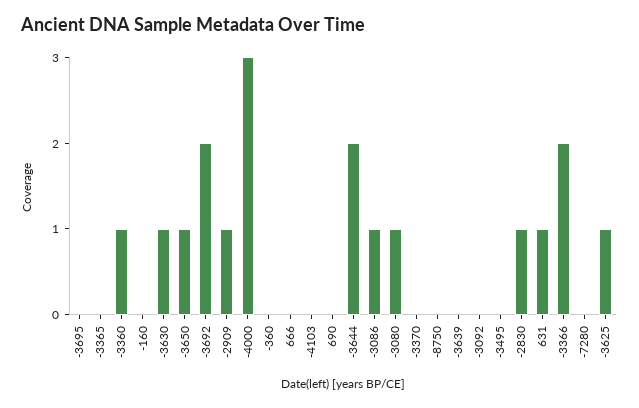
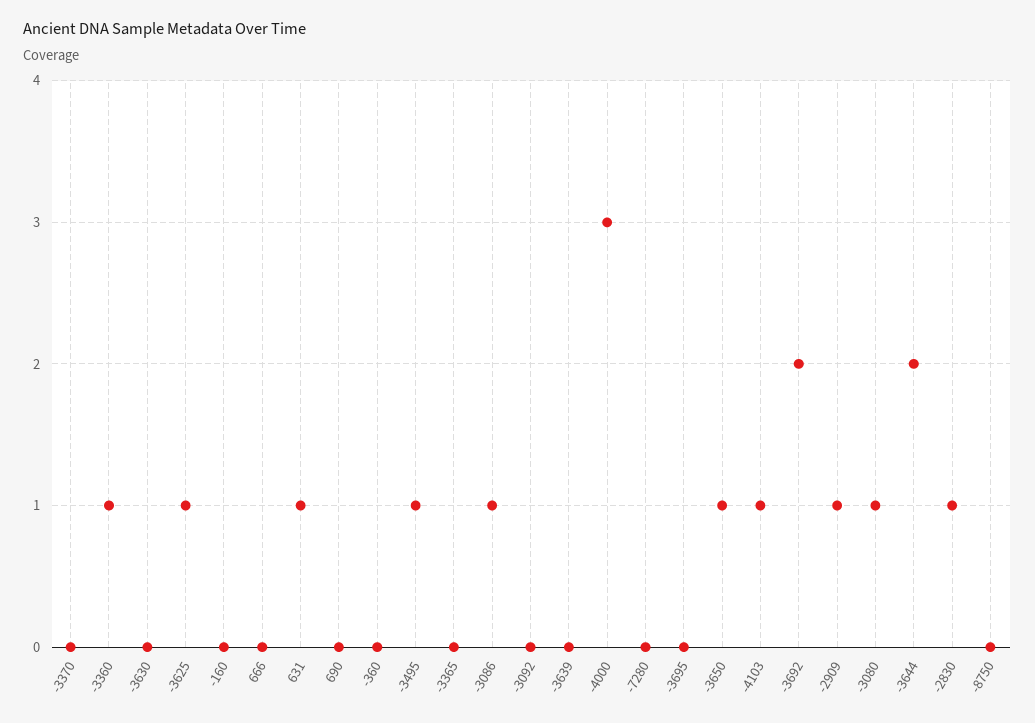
-3630: 1 -> 0
-4103: 0 -> 1
-3495: 0 -> 1
-3366: 2 -> none

